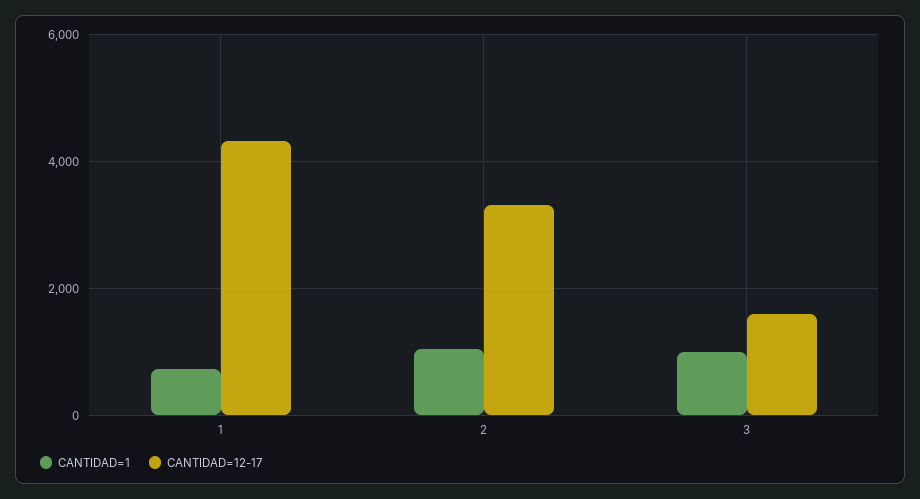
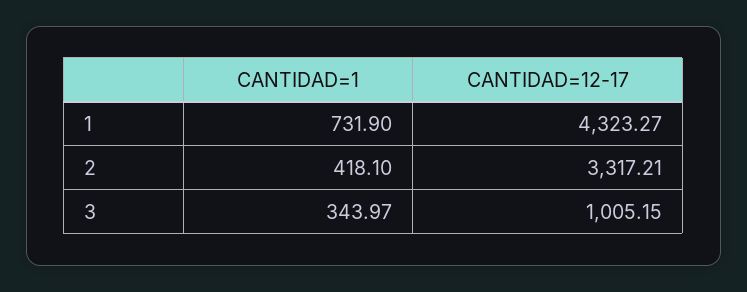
CANTIDAD=1, 2: 1000 -> 418.1
CANTIDAD=1, 3: 1000 -> 343.97
CANTIDAD=12-17, 3: 1600 -> 1005.15

